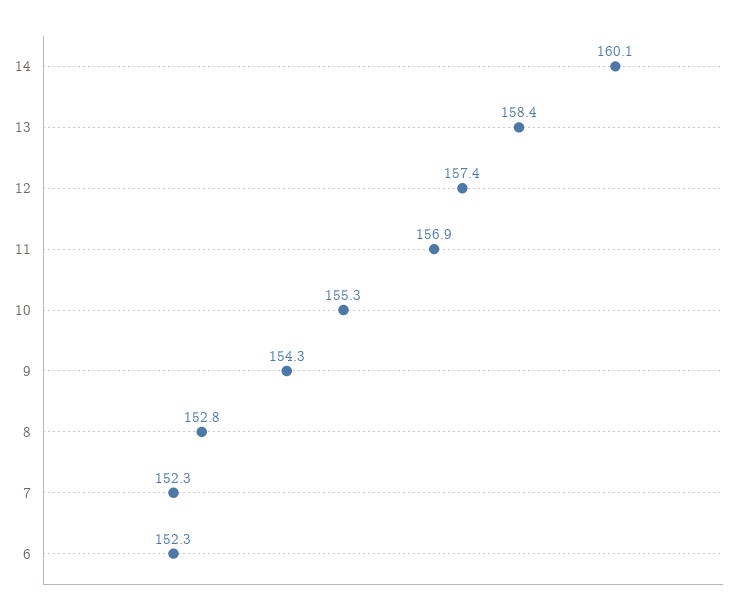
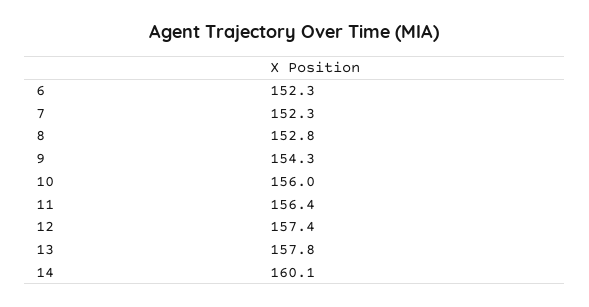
13: 158.4 -> 157.8
11: 156.9 -> 156.4
10: 155.3 -> 156

